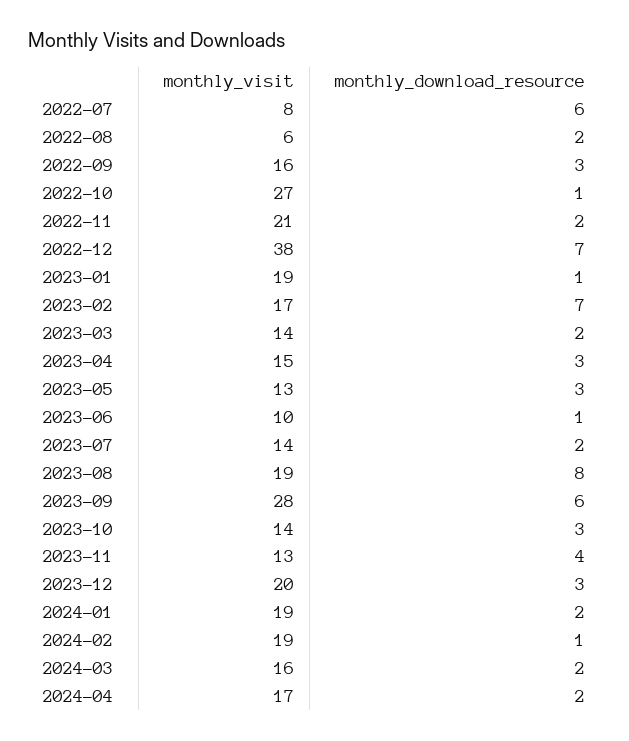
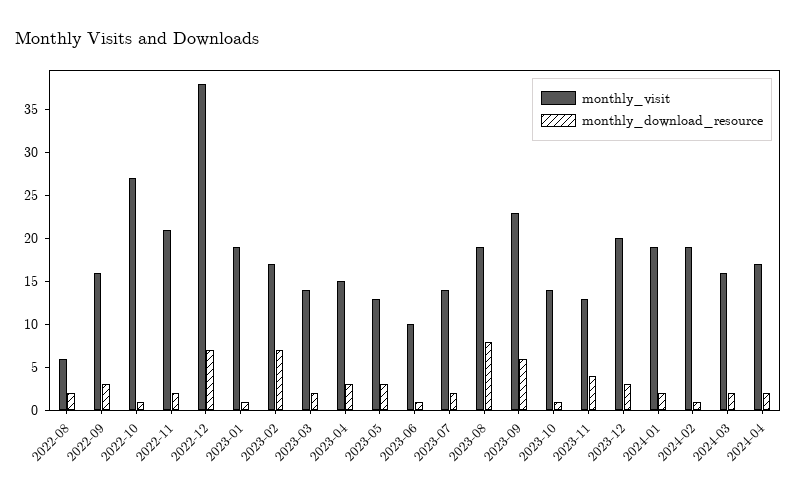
monthly_visit, 2022-07: 8 -> none
monthly_download_resource, 2022-07: 6 -> none
monthly_visit, 2023-09: 28 -> 23
monthly_download_resource, 2023-10: 3 -> 1

